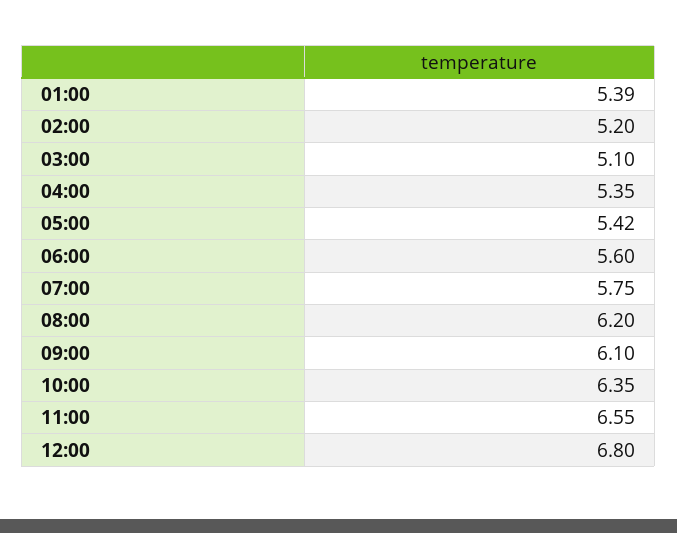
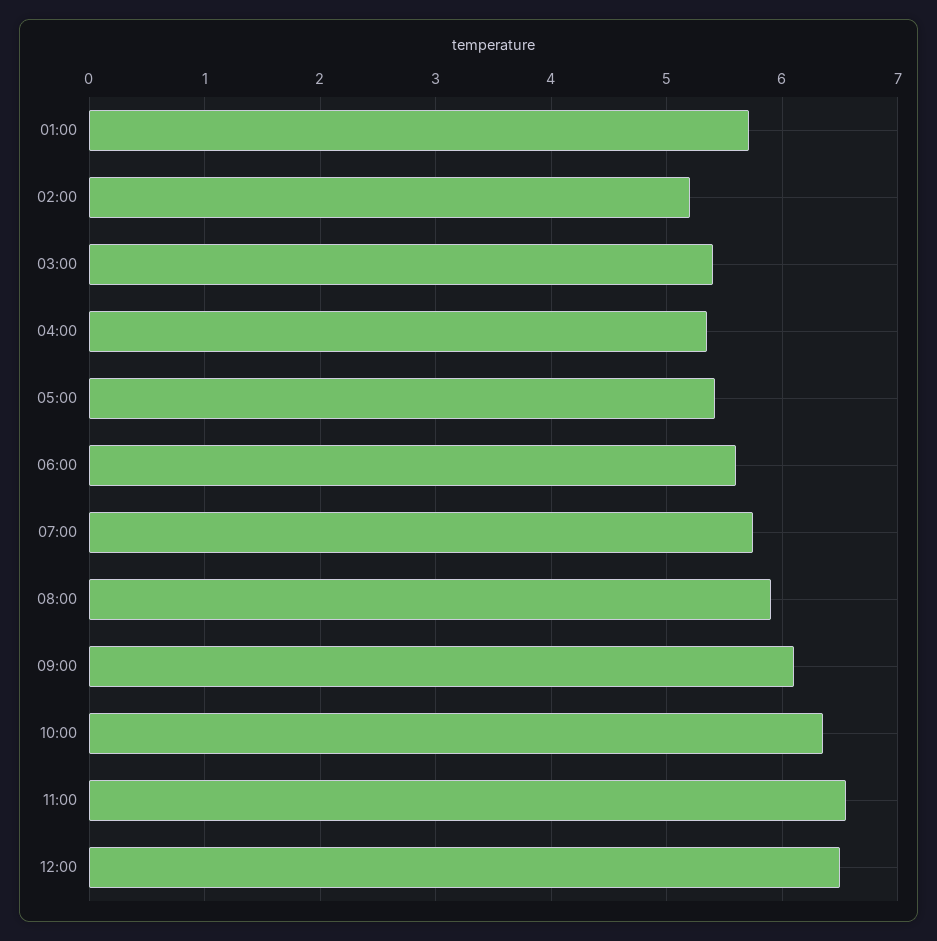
01:00: 5.39 -> 5.7
03:00: 5.1 -> 5.4
08:00: 6.2 -> 5.9
12:00: 6.8 -> 6.5

